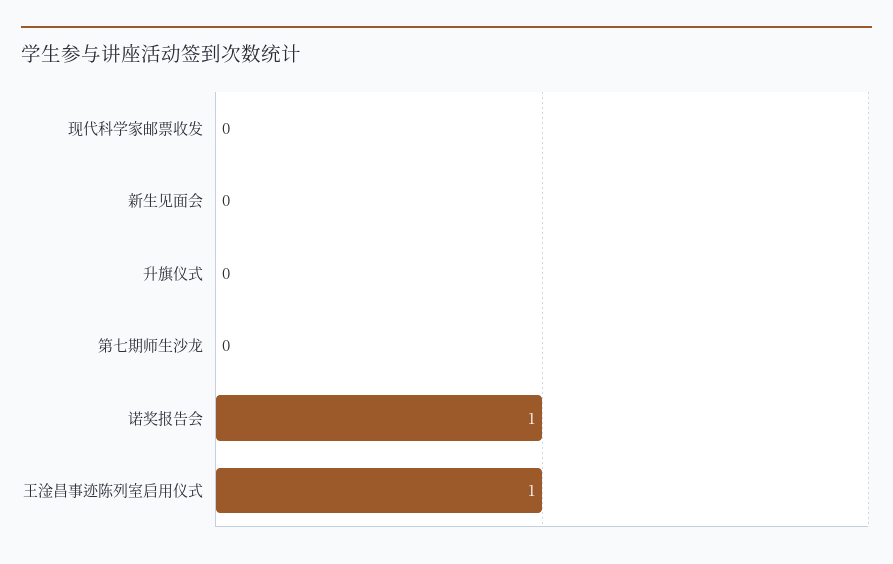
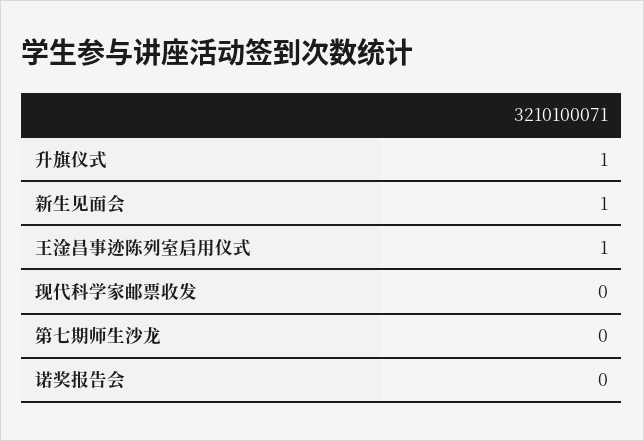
新生见面会: 0 -> 1
升旗仪式: 0 -> 1
诺奖报告会: 1 -> 0

